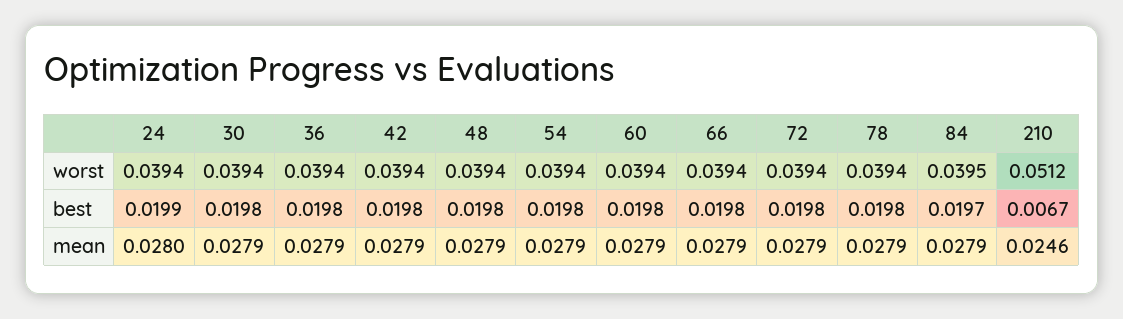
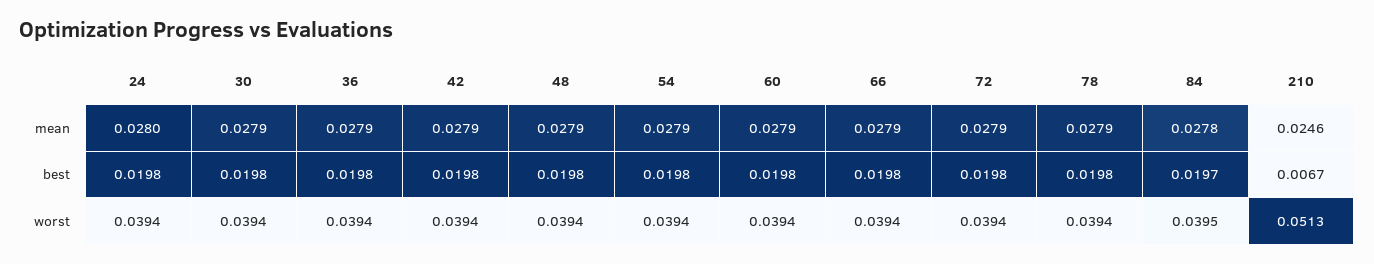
210, worst: 0.0512 -> 0.0513
24, best: 0.0199 -> 0.0198
84, mean: 0.0279 -> 0.0278

